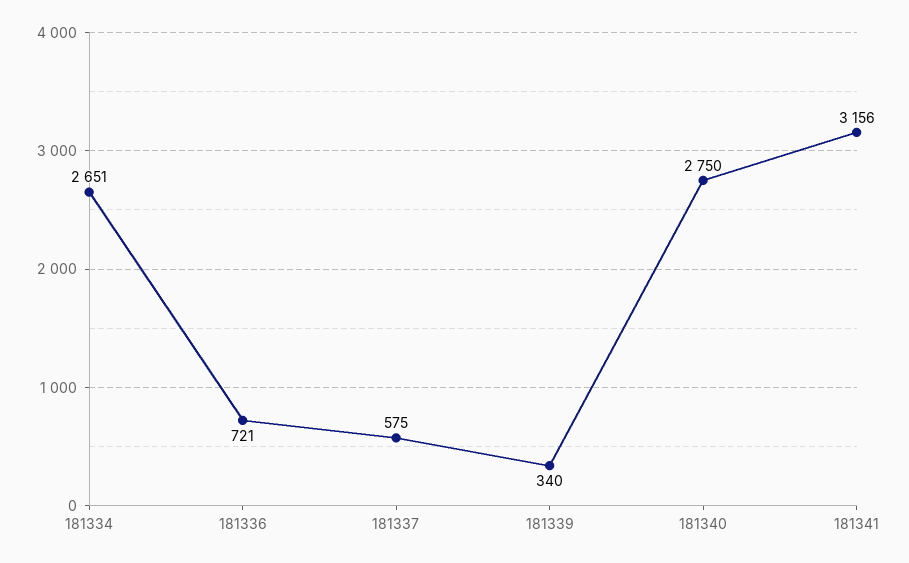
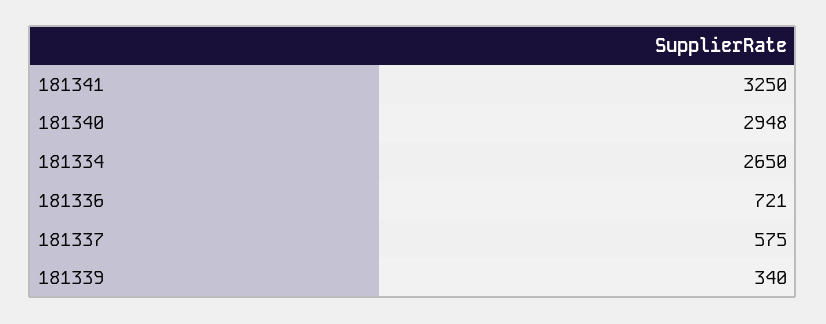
181334: 2651 -> 2650
181340: 2750 -> 2948
181341: 3156 -> 3250

